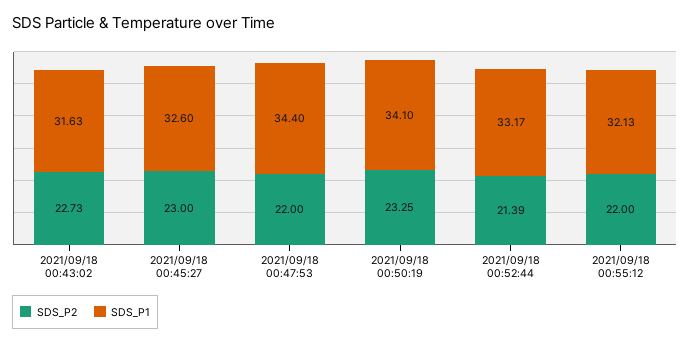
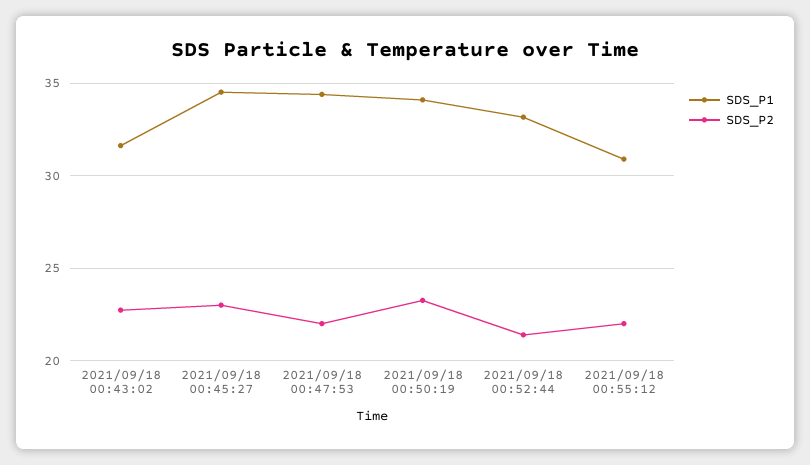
SDS_P1, 2021/09/18 00:45:27: 32.6 -> 34.5
SDS_P1, 2021/09/18 00:55:12: 32.13 -> 31

